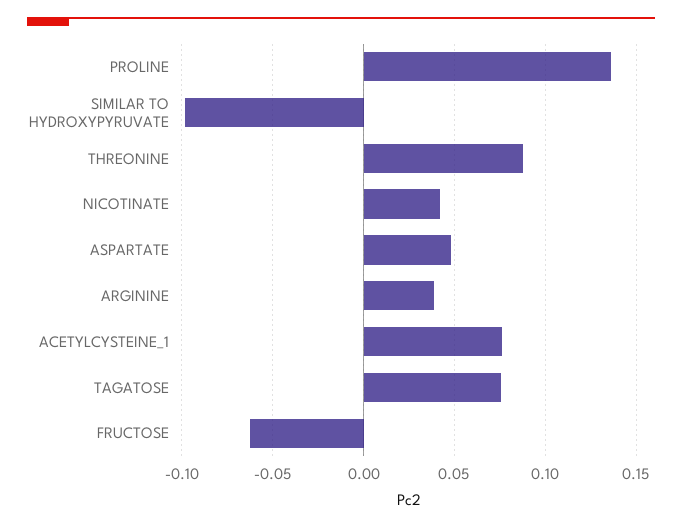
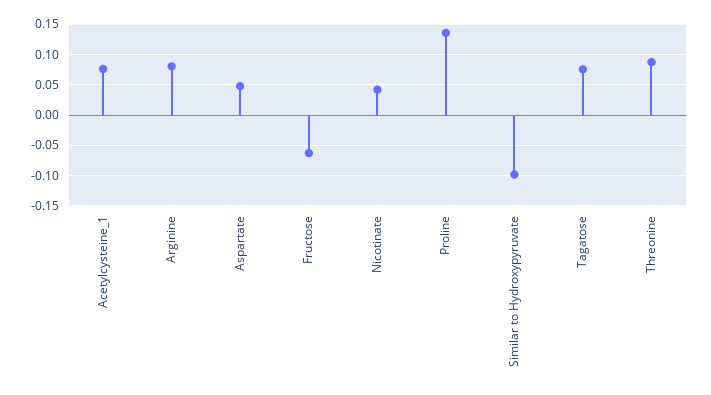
ARGININE: 0.04 -> 0.08

